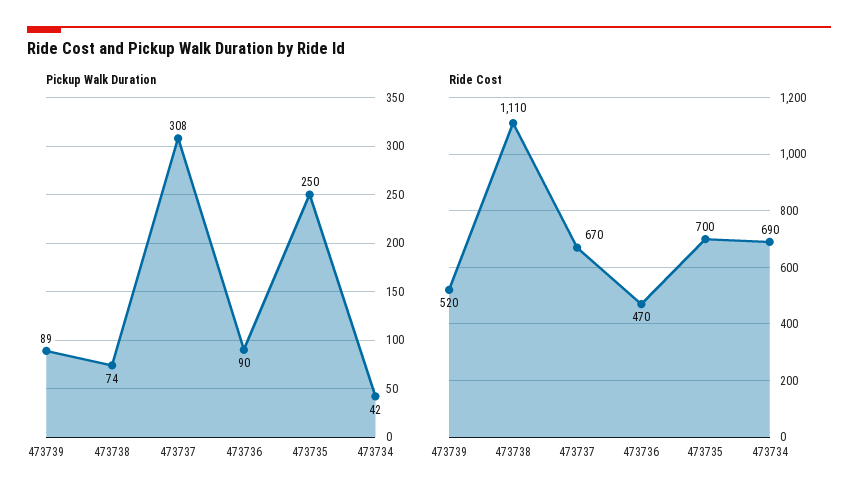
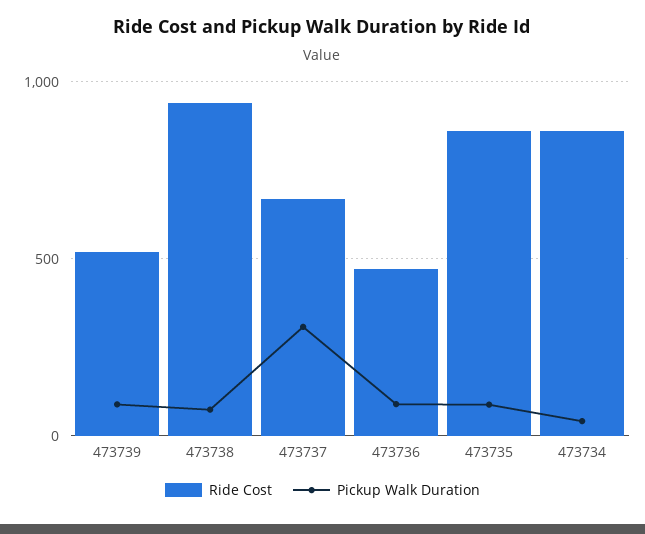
Pickup Walk Duration, 473735: 250 -> 100
Ride Cost, 473738: 1110 -> 950
Ride Cost, 473735: 700 -> 850
Ride Cost, 473734: 690 -> 850

